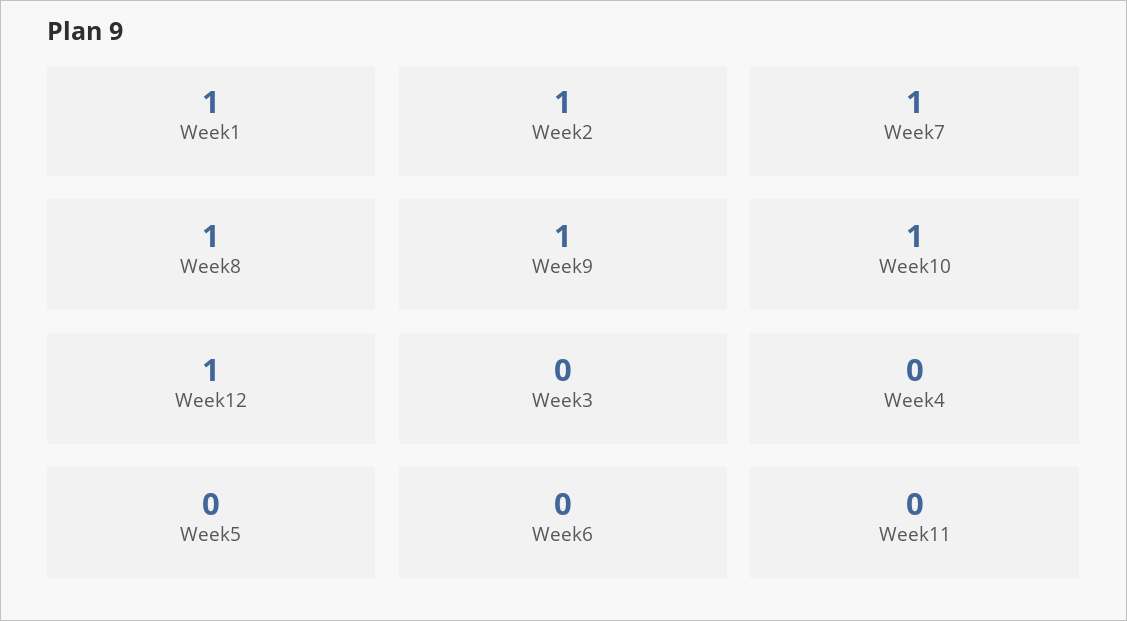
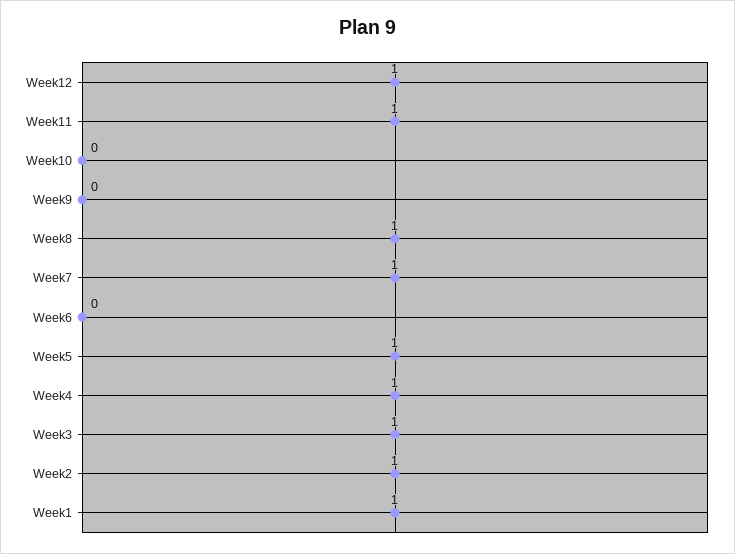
Week9: 1 -> 0
Week10: 1 -> 0
Week3: 0 -> 1
Week4: 0 -> 1
Week5: 0 -> 1
Week11: 0 -> 1

